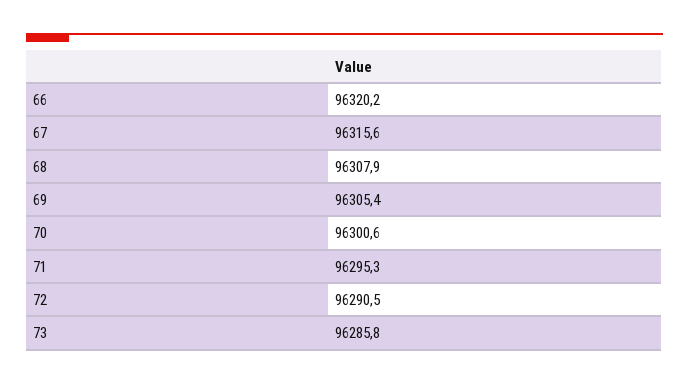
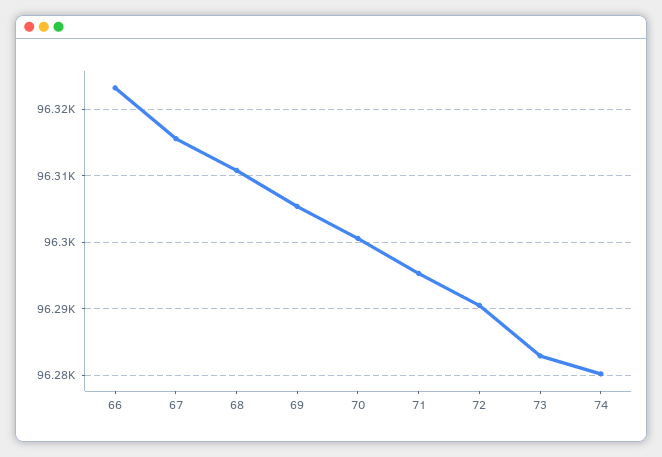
66: 96320.2 -> 96323
68: 96307.9 -> 96311
73: 96285.8 -> 96283
74: none -> 96280

